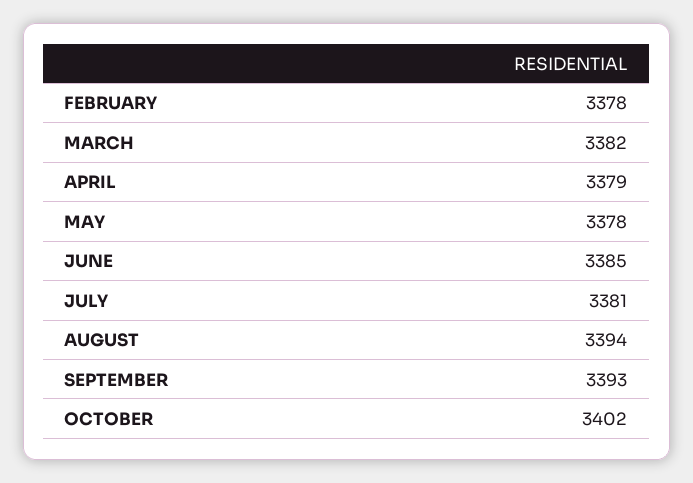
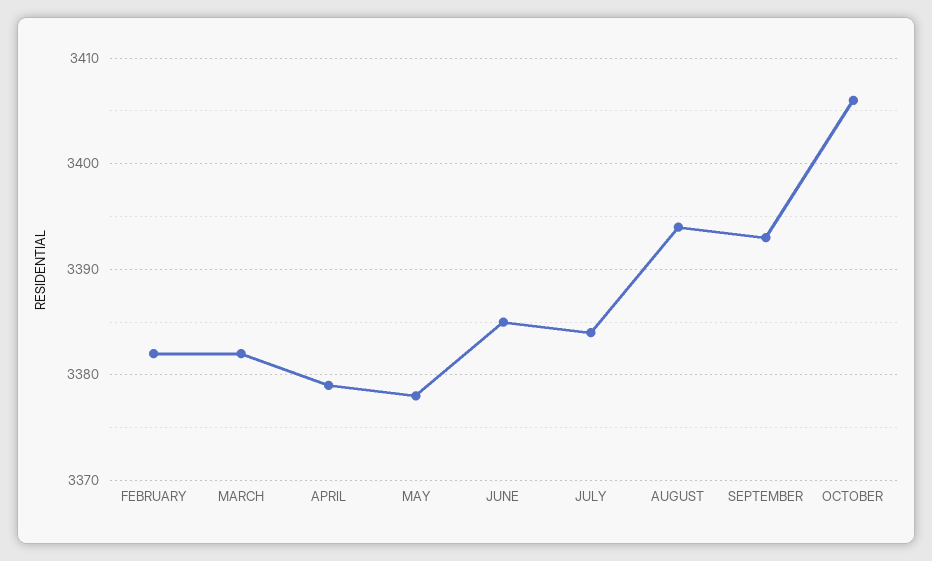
FEBRUARY: 3378 -> 3382
JULY: 3381 -> 3384
OCTOBER: 3402 -> 3406

